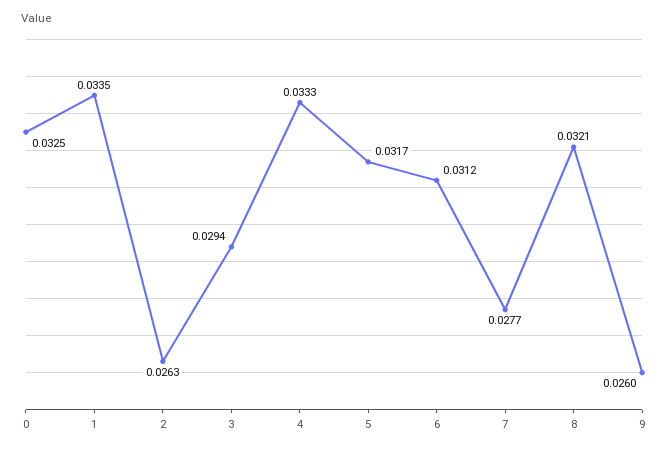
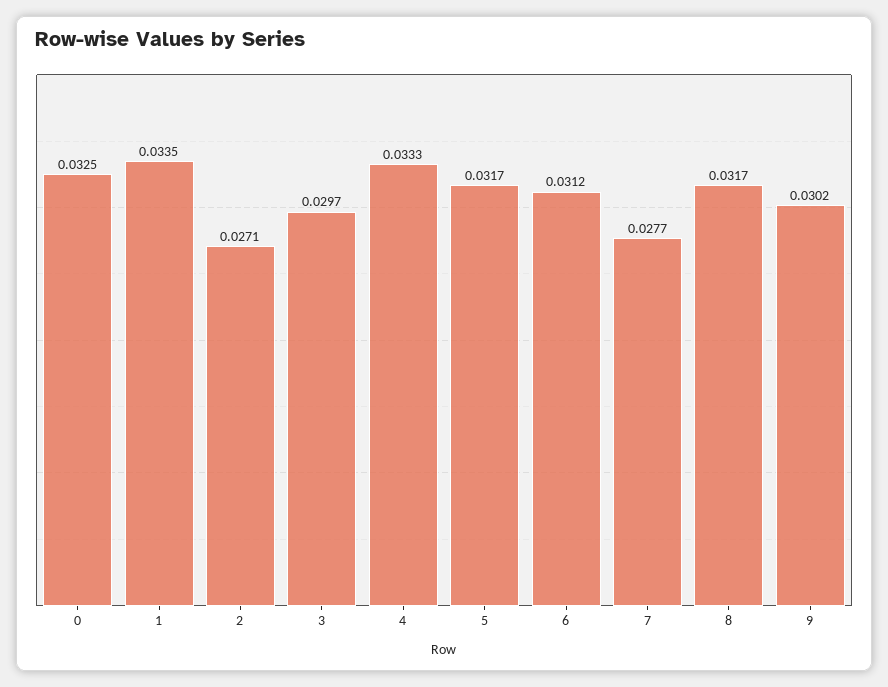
2: 0.0263 -> 0.0271
3: 0.0294 -> 0.0297
8: 0.0321 -> 0.0317
9: 0.026 -> 0.0302

